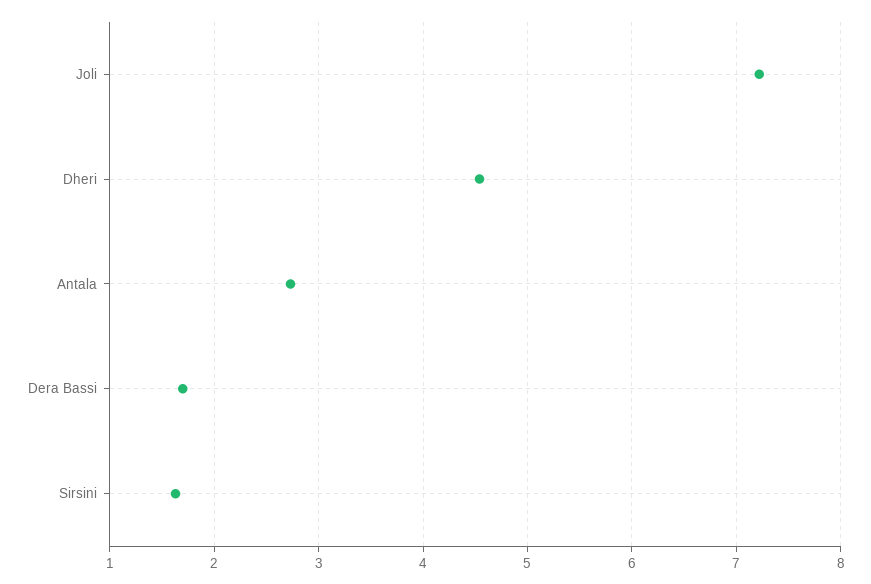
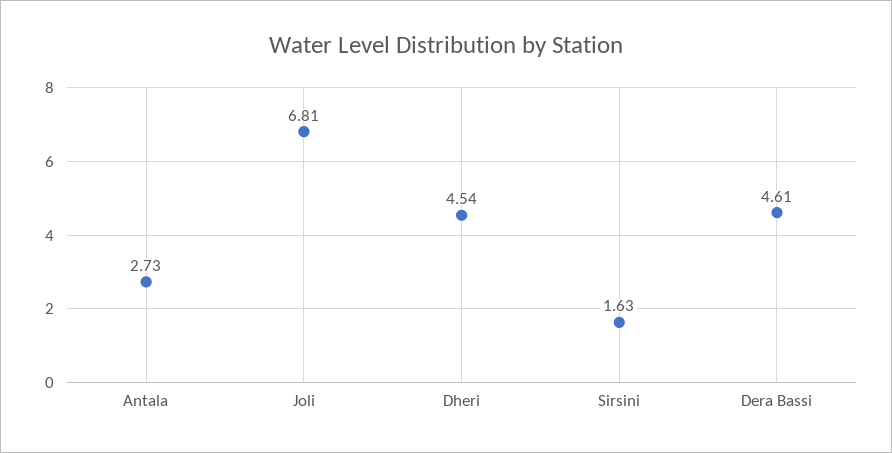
Joli: 7.2 -> 6.81
Dera Bassi: 1.7 -> 4.61

